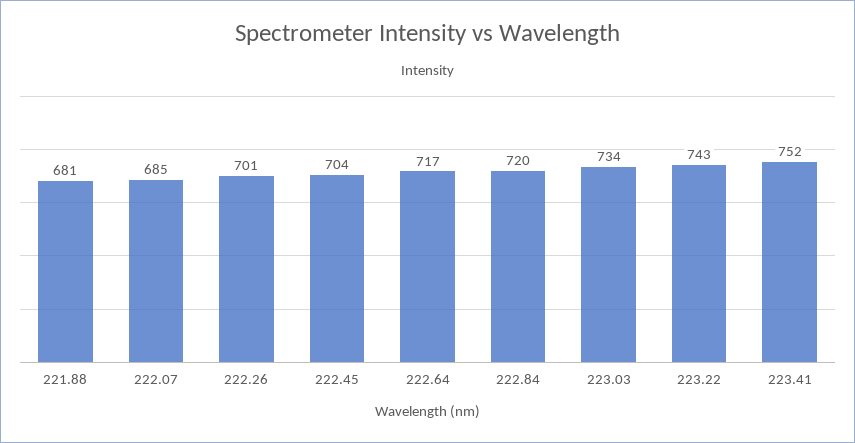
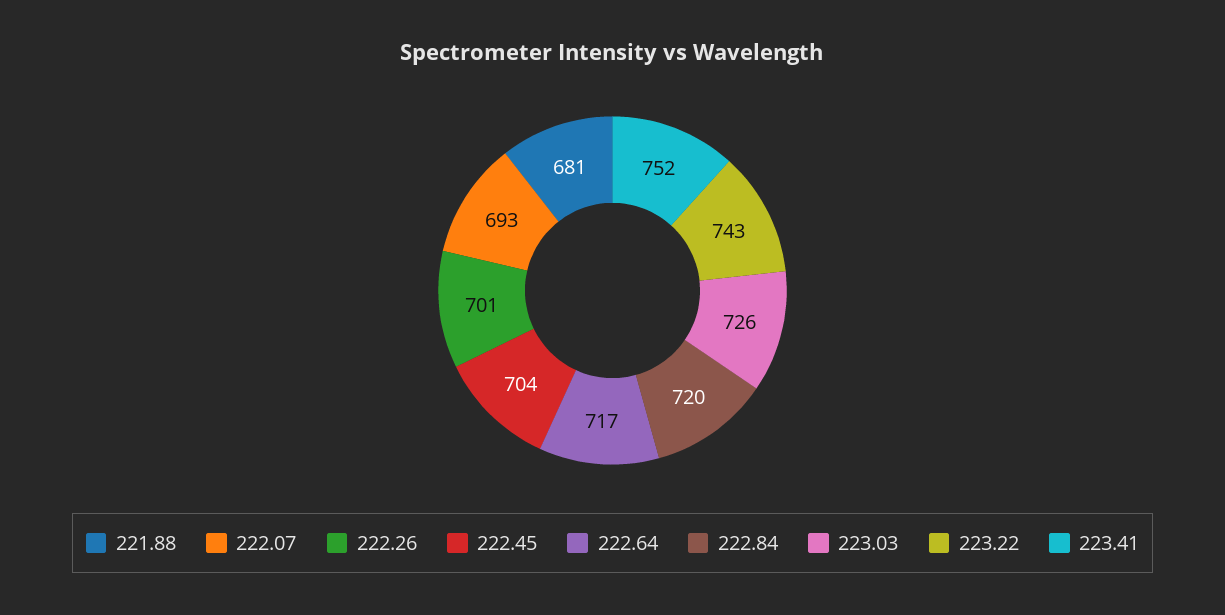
222.07: 685 -> 693
223.03: 734 -> 726

